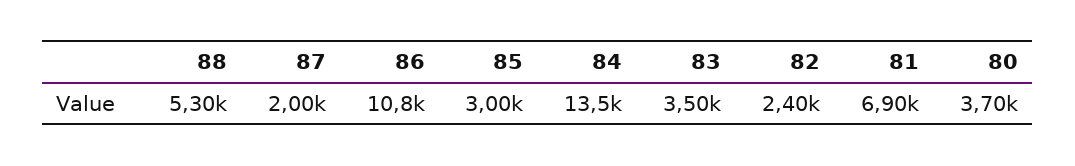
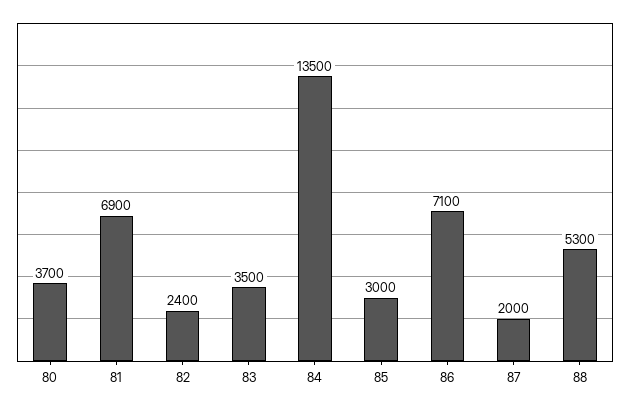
86: 10800 -> 7100

